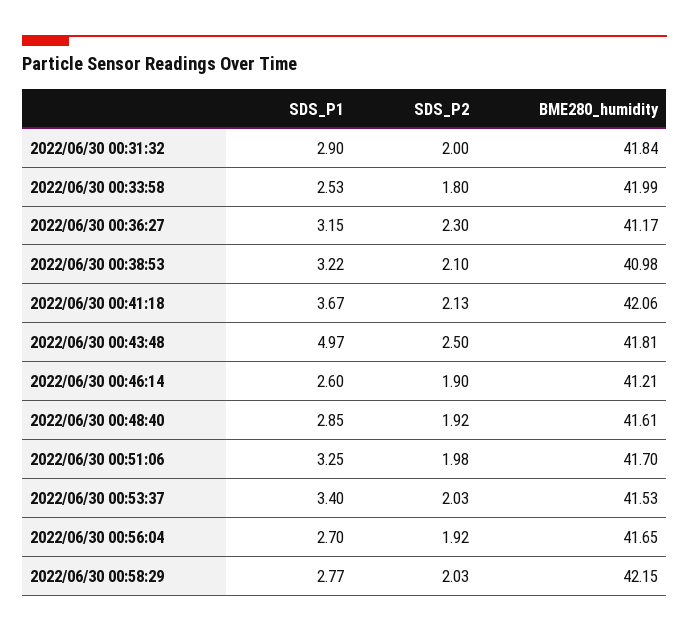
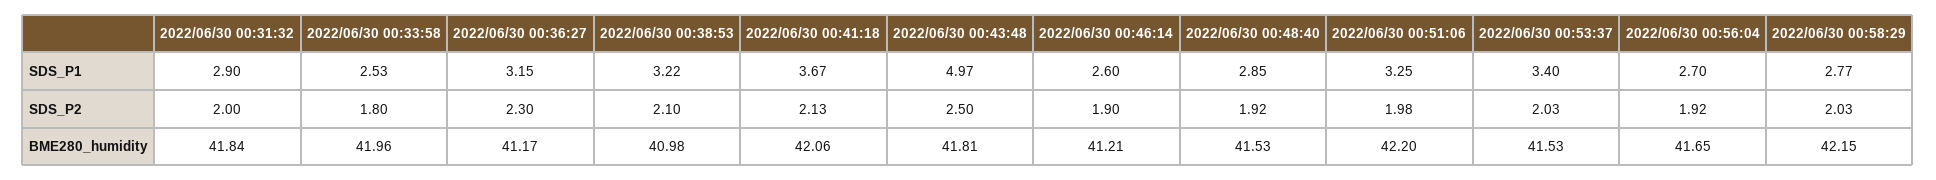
BME280_humidity, 2022/06/30 00:33:58: 41.99 -> 41.96
BME280_humidity, 2022/06/30 00:48:40: 41.61 -> 41.53
BME280_humidity, 2022/06/30 00:51:06: 41.7 -> 42.2

